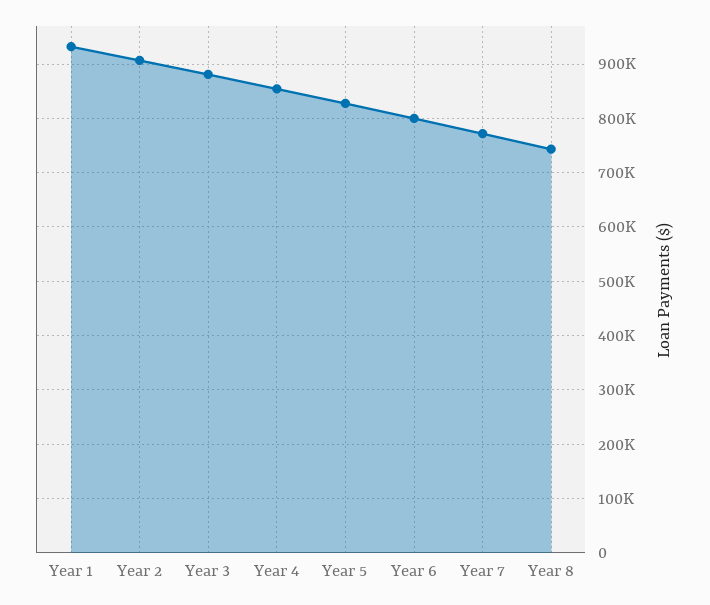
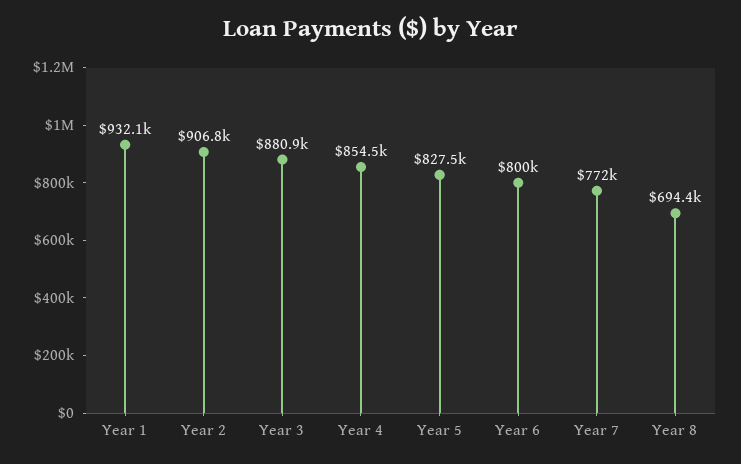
Year 8: 740000 -> 694400

